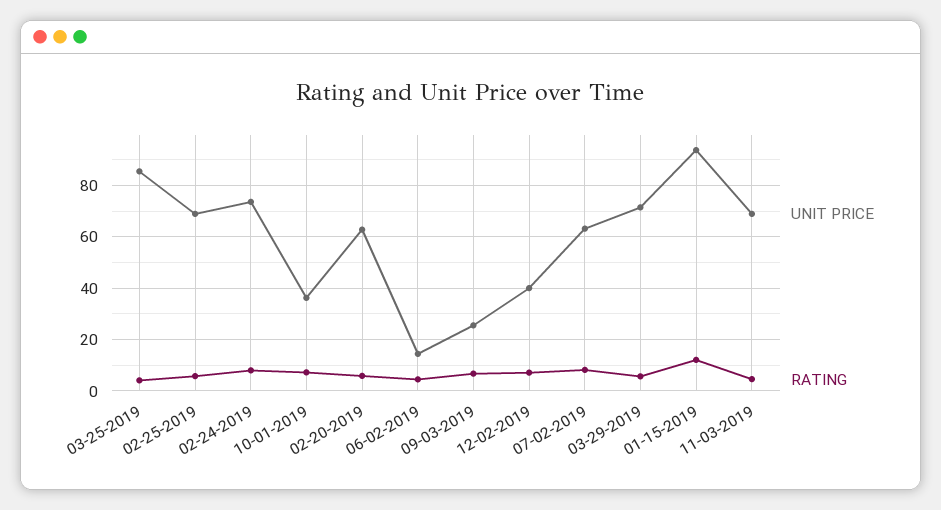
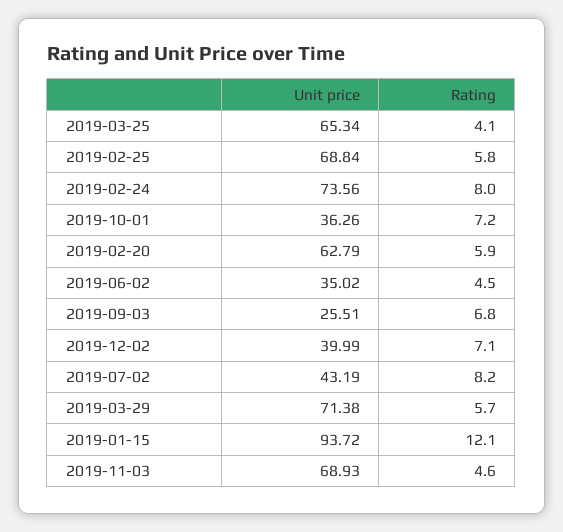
UNIT PRICE, 03-25-2019: 85 -> 65.34
UNIT PRICE, 06-02-2019: 15 -> 35.02
UNIT PRICE, 07-02-2019: 62.5 -> 43.19

